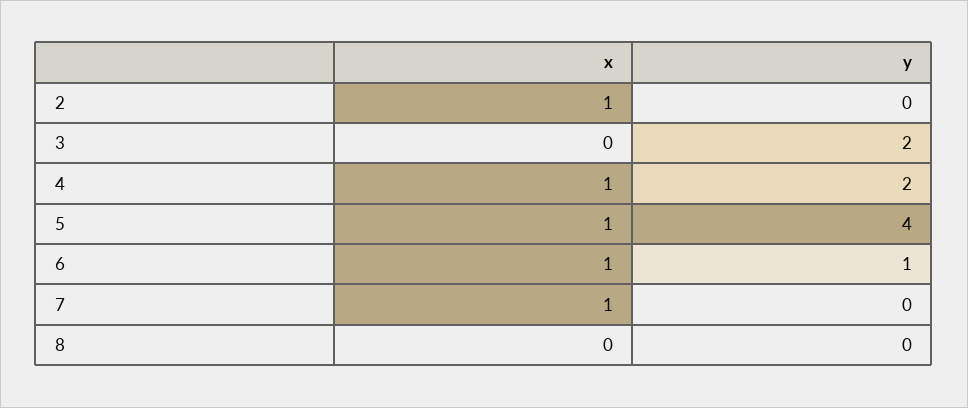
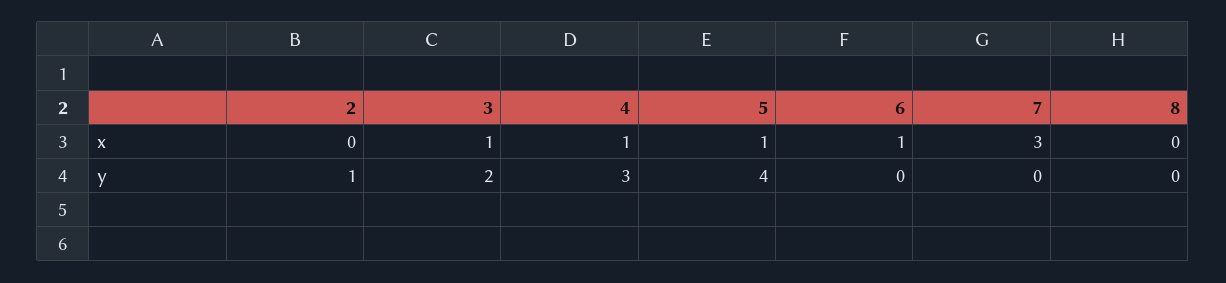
x, 2: 1 -> 0
y, 2: 0 -> 1
x, 3: 0 -> 1
y, 4: 2 -> 3
y, 6: 1 -> 0
x, 7: 1 -> 3

